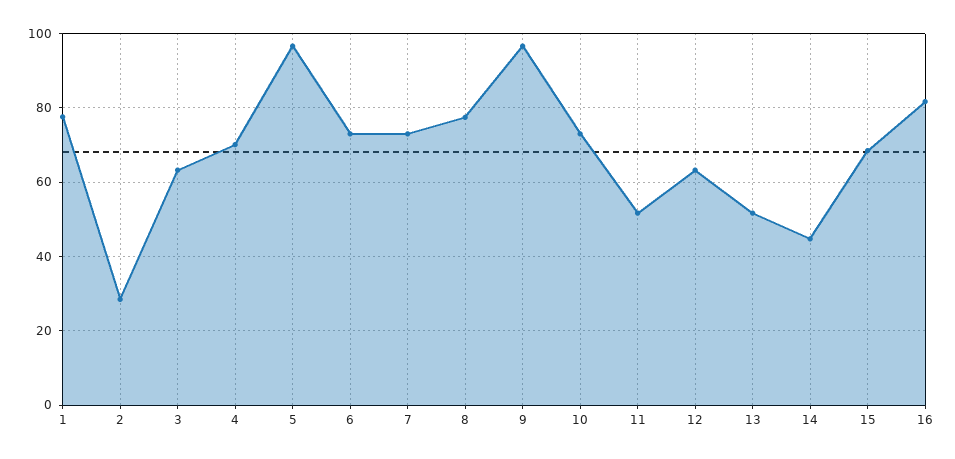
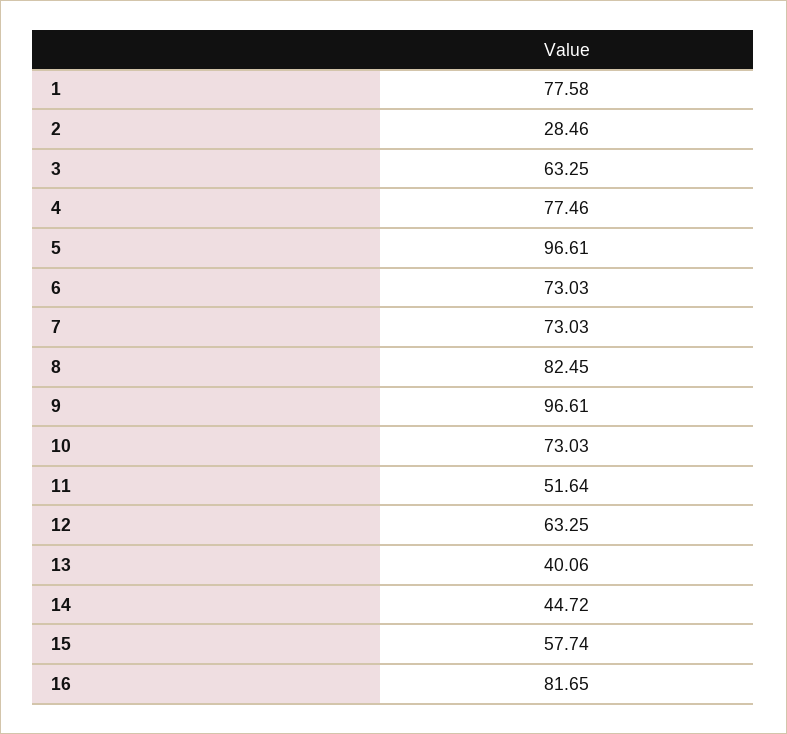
4: 70 -> 77.46
8: 78 -> 82.45
13: 52 -> 40.06
15: 68 -> 57.74

